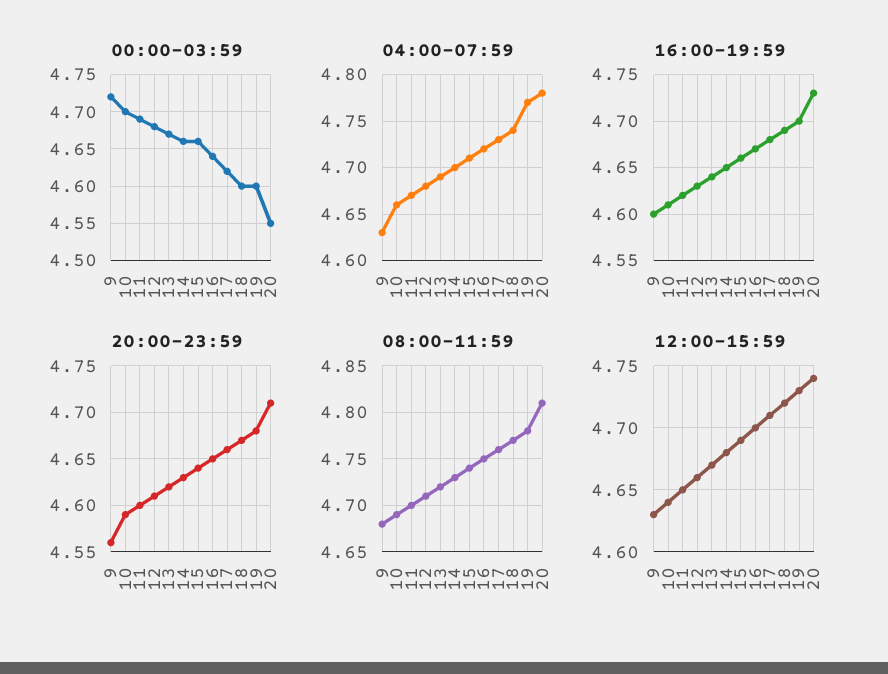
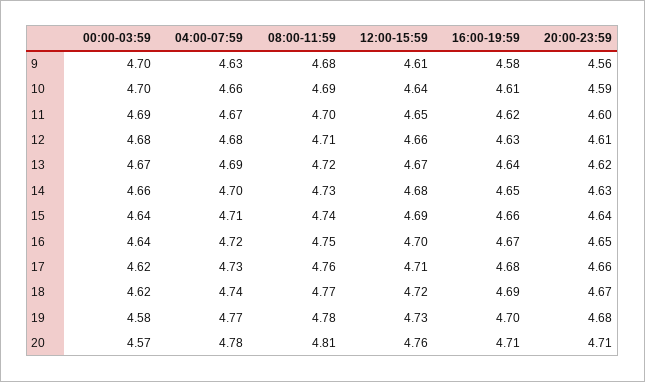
00:00-03:59, 9: 4.72 -> 4.7
00:00-03:59, 15: 4.66 -> 4.64
00:00-03:59, 18: 4.6 -> 4.62
00:00-03:59, 19: 4.6 -> 4.58
00:00-03:59, 20: 4.55 -> 4.57
16:00-19:59, 9: 4.6 -> 4.58
16:00-19:59, 20: 4.73 -> 4.71
12:00-15:59, 9: 4.63 -> 4.61
12:00-15:59, 20: 4.74 -> 4.76

